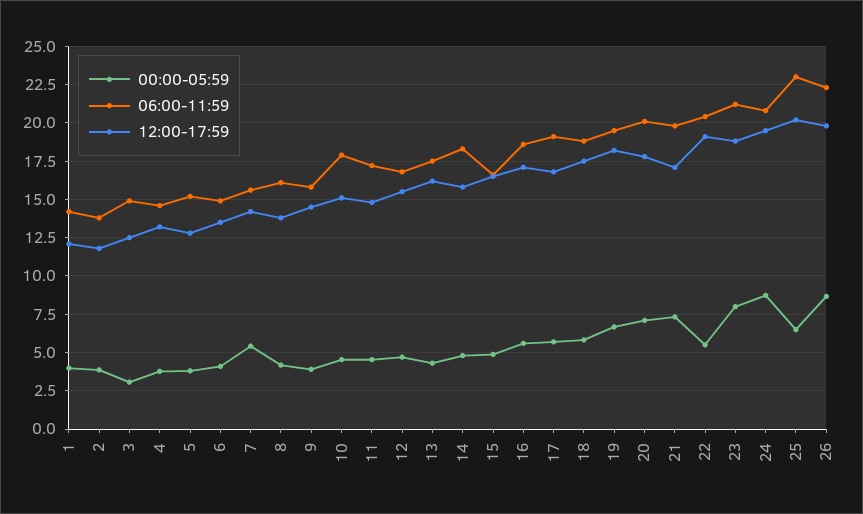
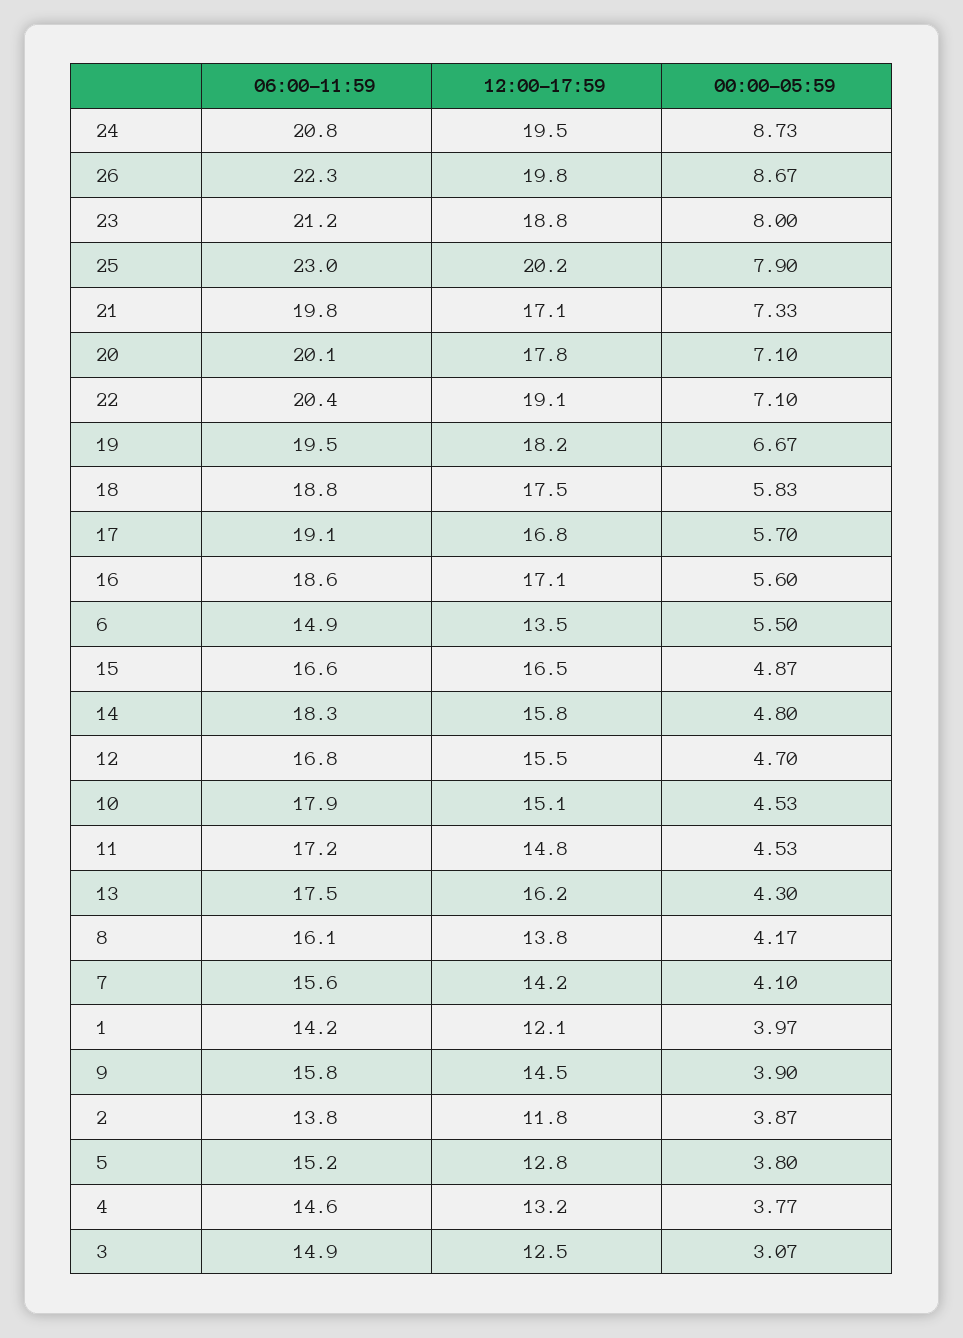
00:00-05:59, 6: 4 -> 5.5
00:00-05:59, 7: 5.5 -> 4.1
00:00-05:59, 22: 5.5 -> 7.1
00:00-05:59, 25: 6.5 -> 7.9

